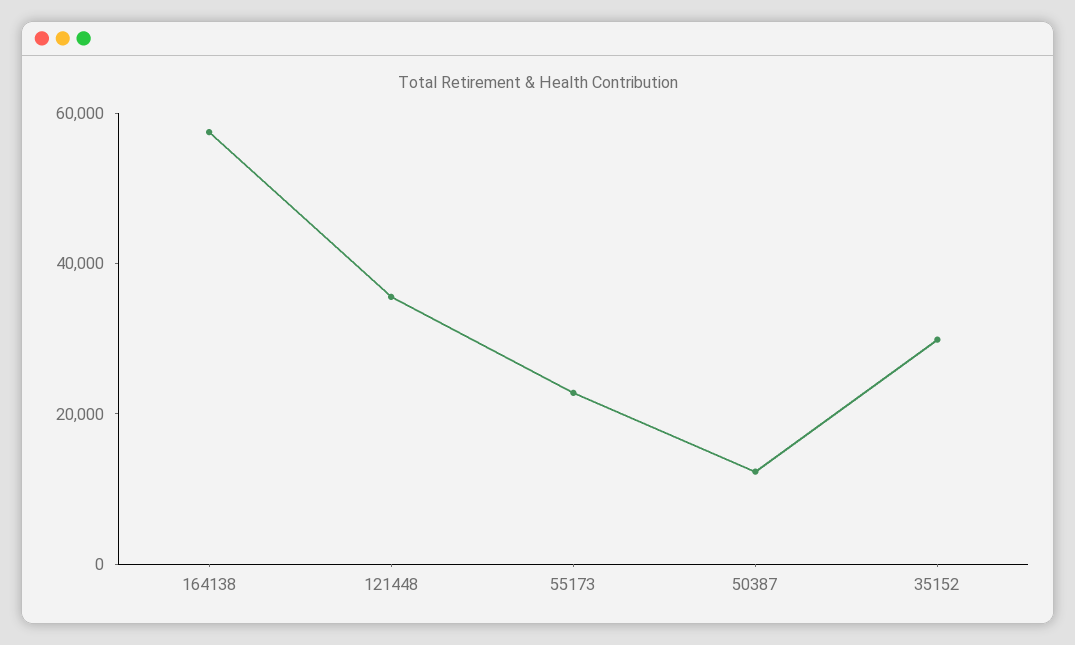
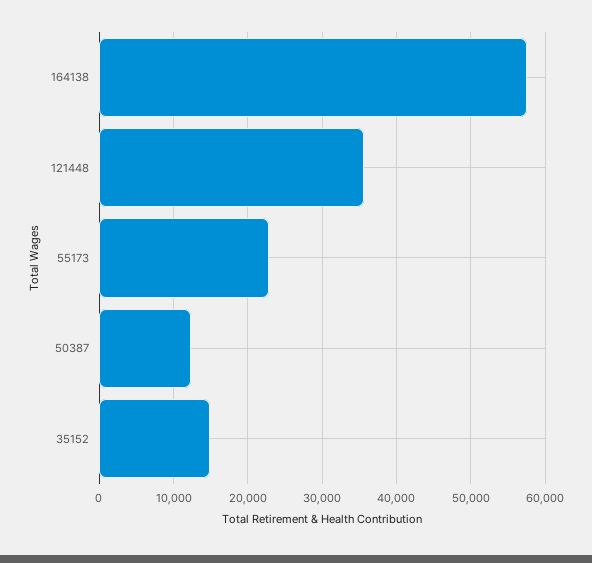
35152: 30000 -> 15000

